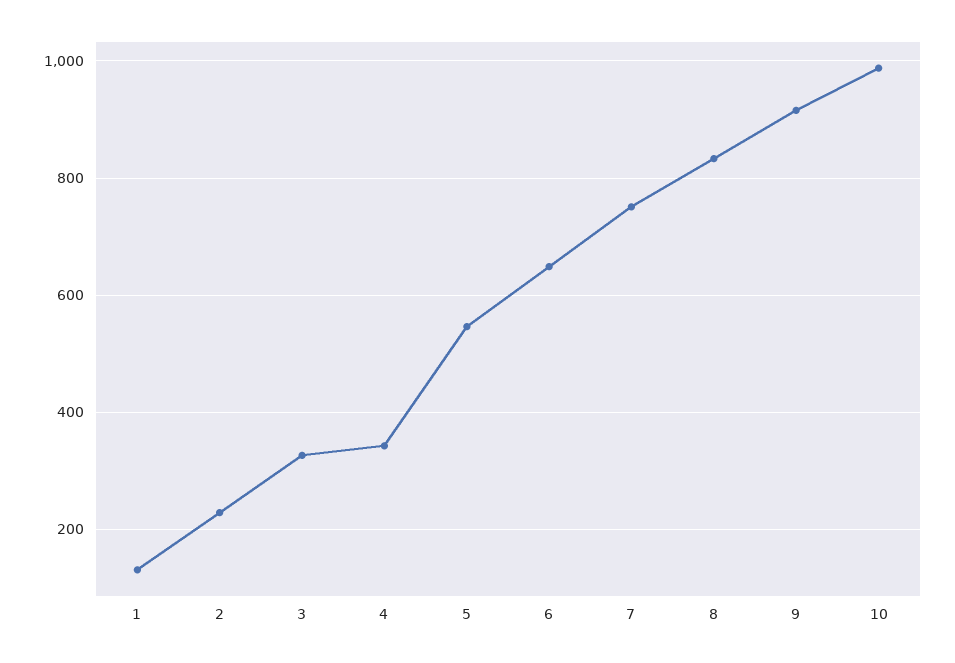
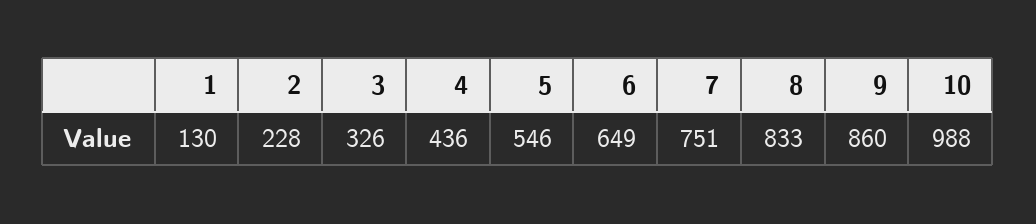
4: 340 -> 436
9: 920 -> 860

